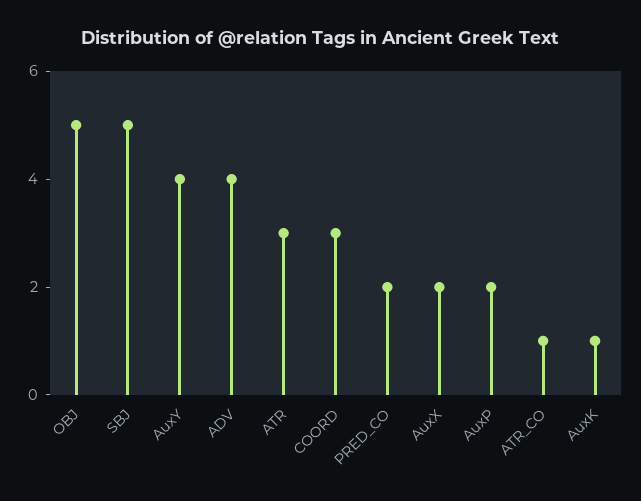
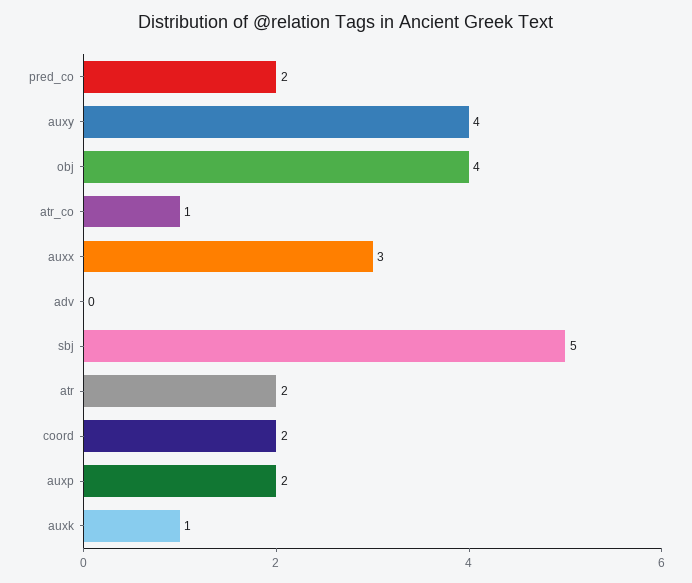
OBJ: 5 -> 4
ADV: 4 -> 0
ATR: 3 -> 2
COORD: 3 -> 2
AuxX: 2 -> 3

